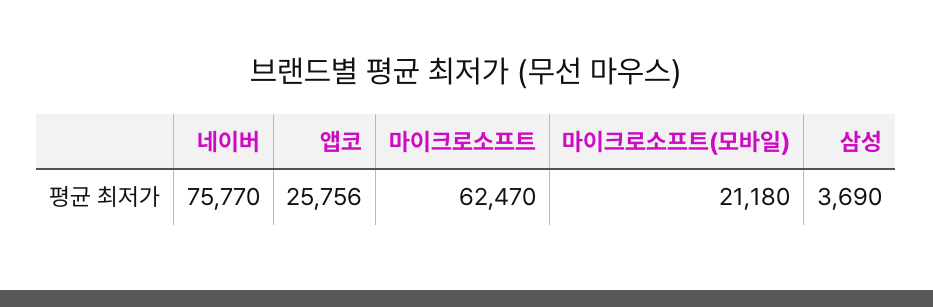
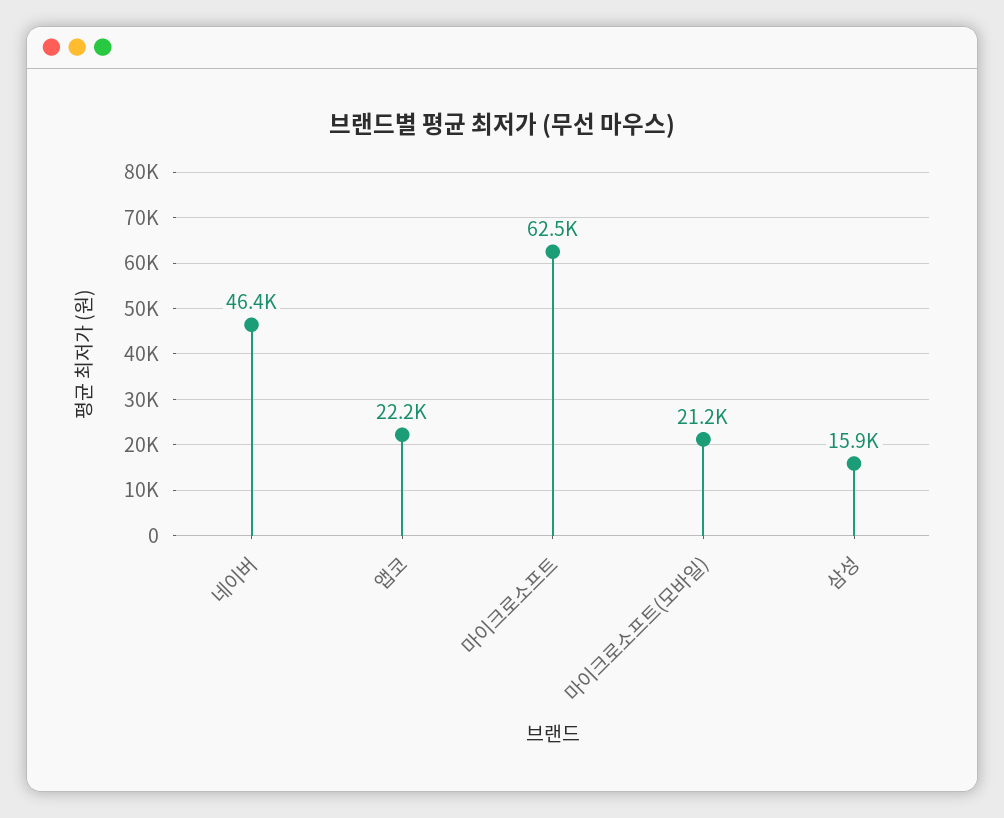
네이버: 75770 -> 46400
앱코: 25756 -> 22200
삼성: 3690 -> 15900

